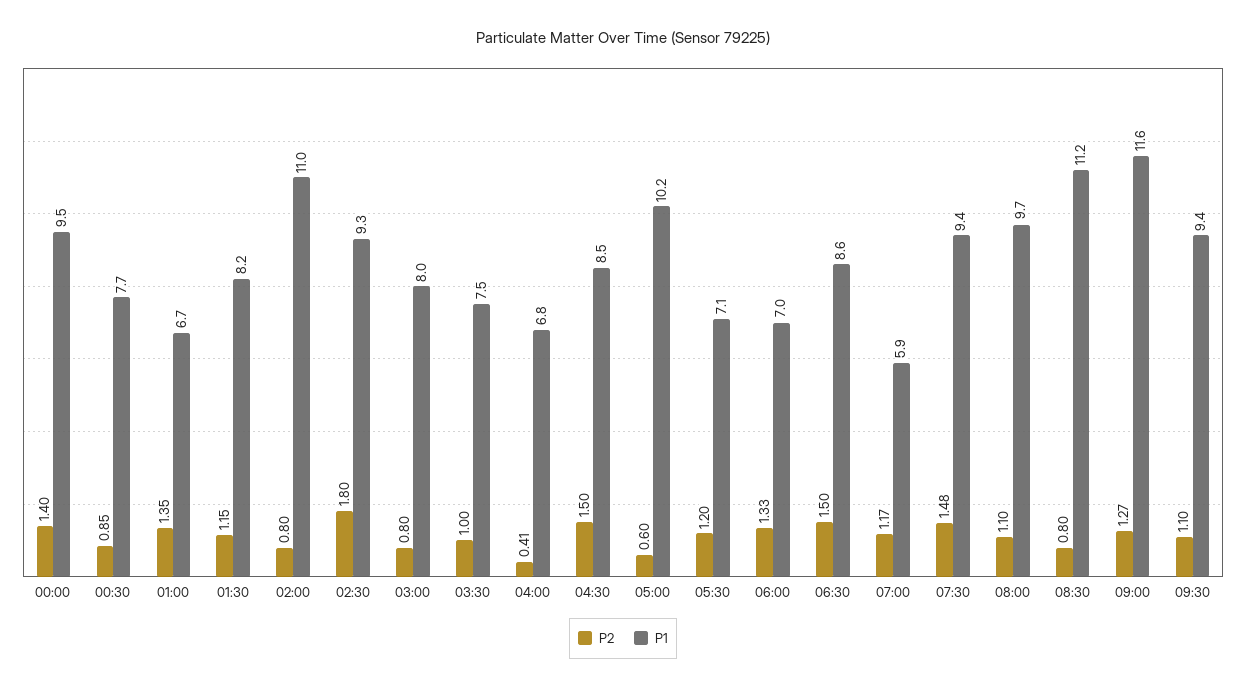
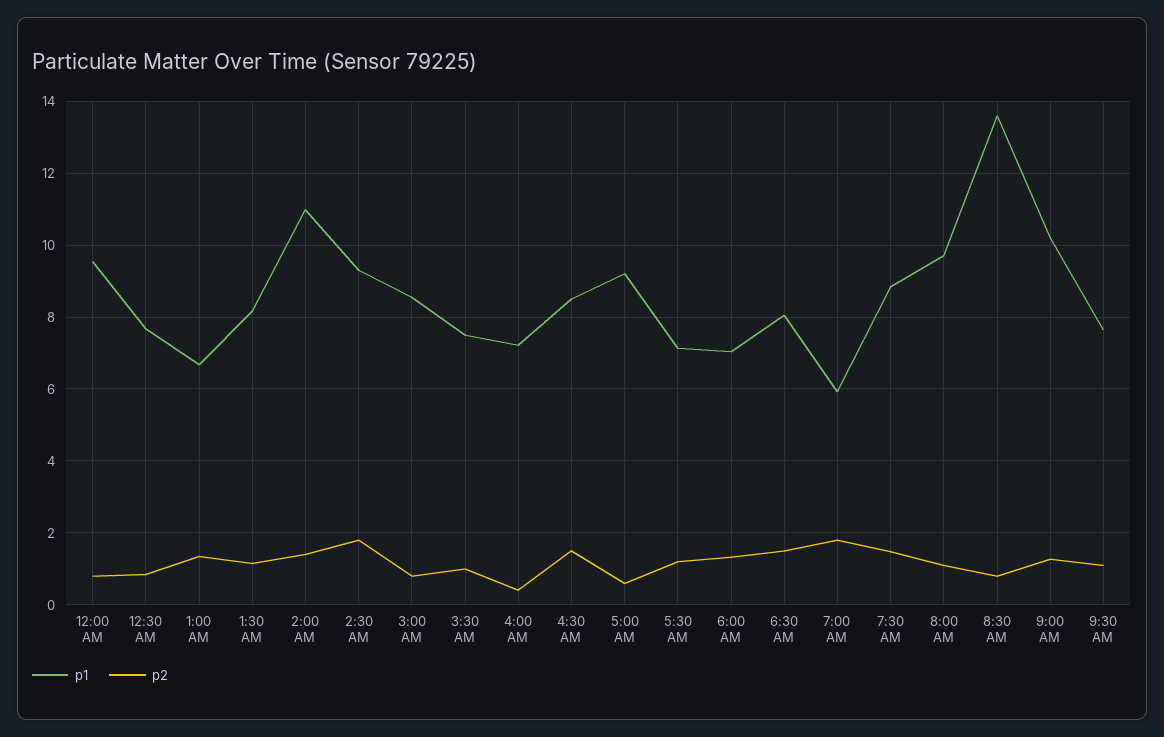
P2, 00:00: 1.4 -> 0.8
P2, 02:00: 0.8 -> 1.4
P1, 03:00: 8 -> 8.6
P1, 04:00: 6.8 -> 7.2
P1, 05:00: 10.2 -> 9.2
P1, 06:30: 8.6 -> 8
P2, 07:00: 1.17 -> 1.8
P1, 07:30: 9.4 -> 8.8
P1, 08:30: 11.2 -> 13.6
P1, 09:00: 11.6 -> 10.2
P1, 09:30: 9.4 -> 7.6

